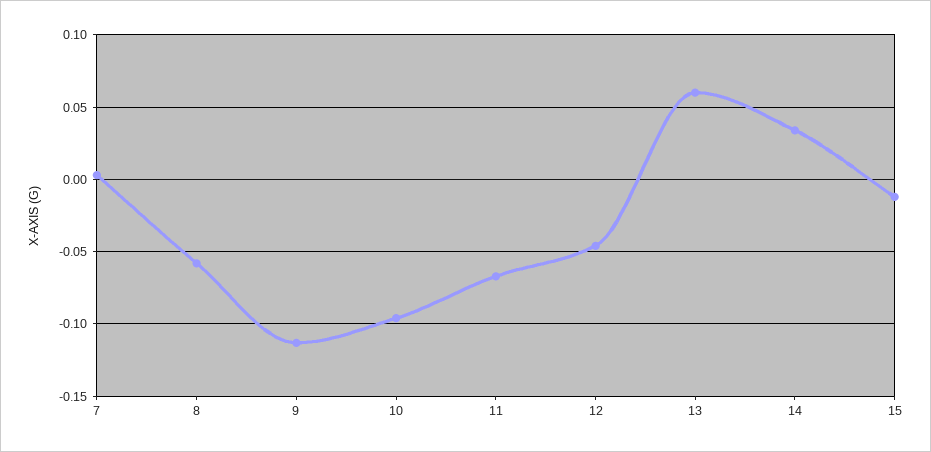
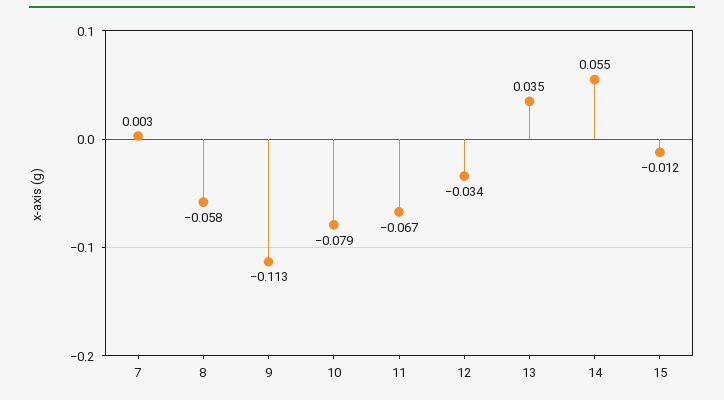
10: -0.095 -> -0.079
12: -0.045 -> -0.034
13: 0.06 -> 0.035
14: 0.035 -> 0.055

